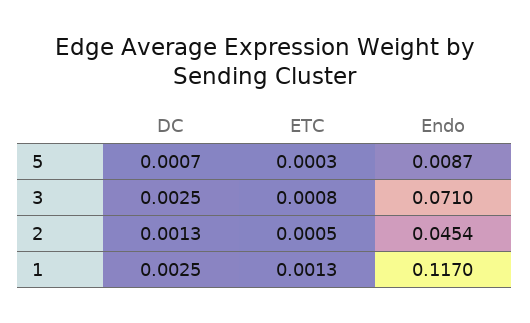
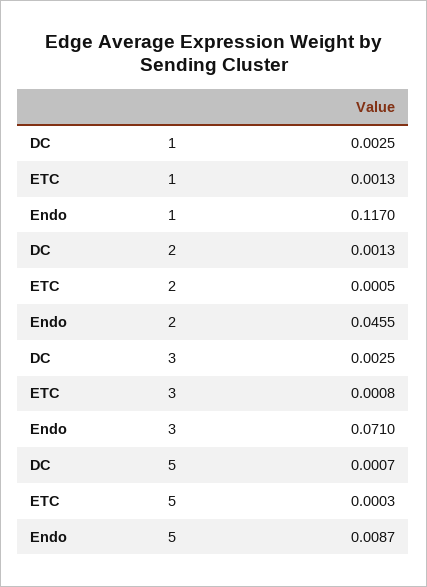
Endo, 2: 0.0454 -> 0.0455

